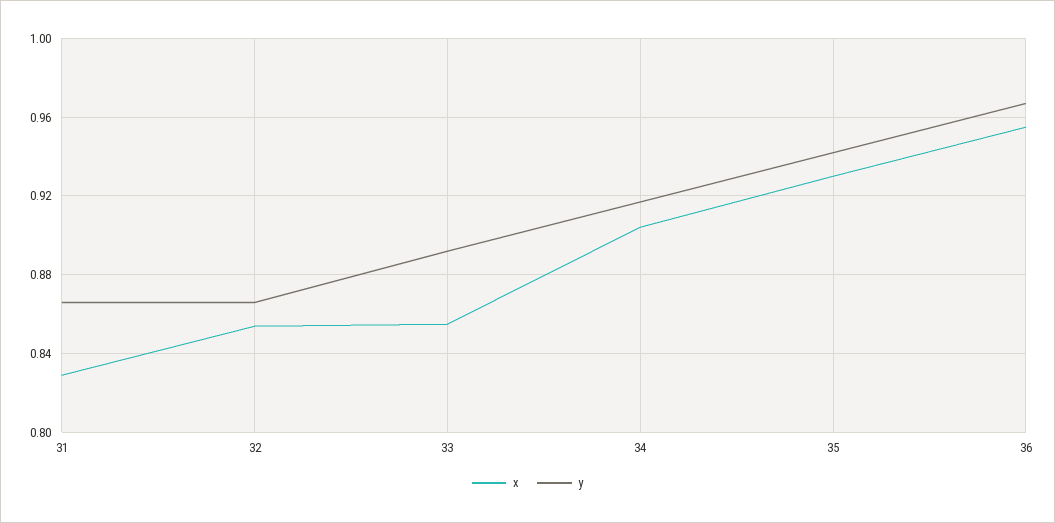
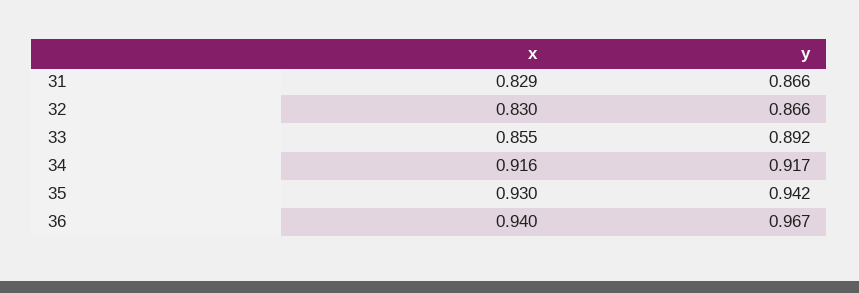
x, 32: 0.855 -> 0.83
x, 34: 0.905 -> 0.916
x, 36: 0.955 -> 0.94

